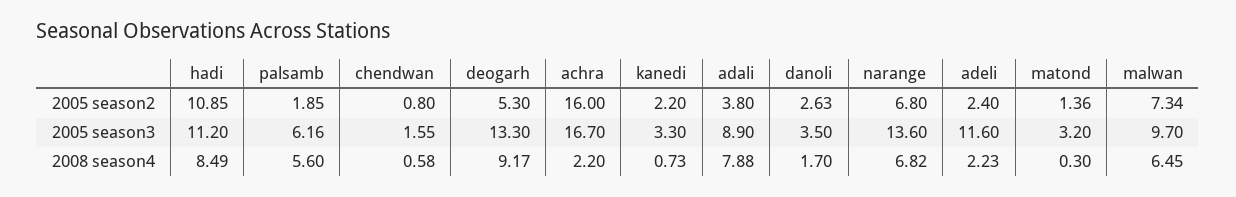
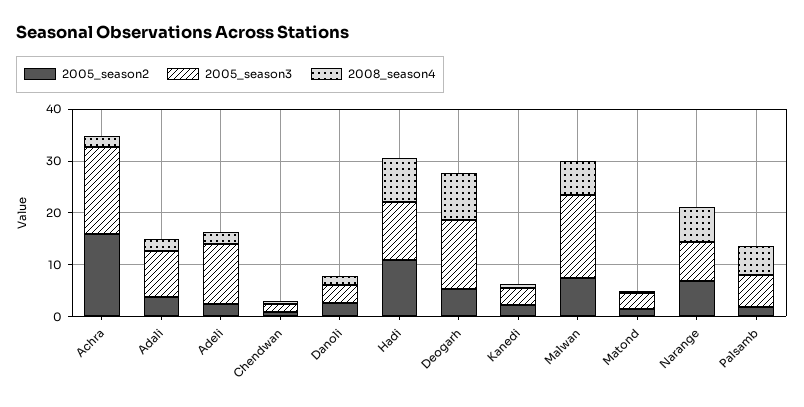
2005 season3, narange: 13.6 -> 8
2005 season3, malwan: 9.7 -> 16
2008 season4, adali: 7.88 -> 2

